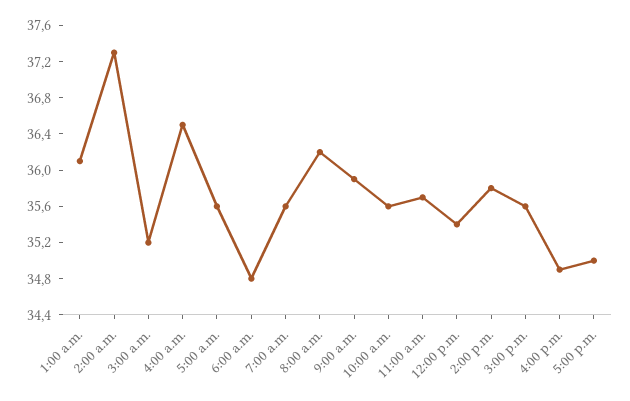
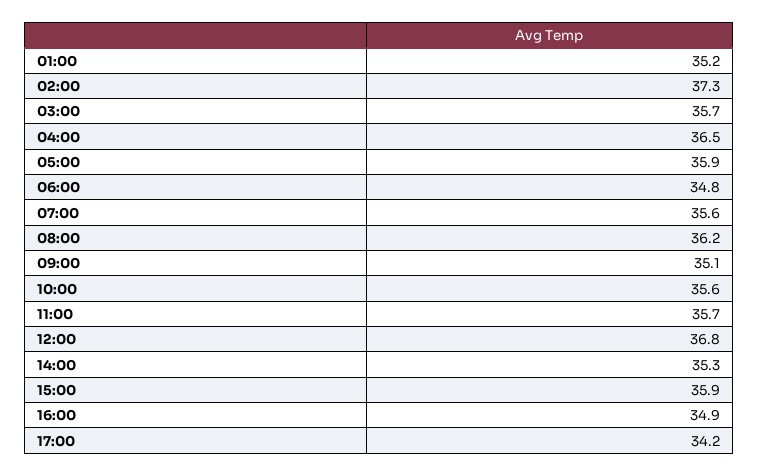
1:00 a.m.: 36.1 -> 35.2
3:00 a.m.: 35.2 -> 35.7
5:00 a.m.: 35.6 -> 35.9
9:00 a.m.: 35.9 -> 35.1
12:00 p.m.: 35.4 -> 36.8
2:00 p.m.: 35.8 -> 35.3
3:00 p.m.: 35.6 -> 35.9
5:00 p.m.: 35 -> 34.2

